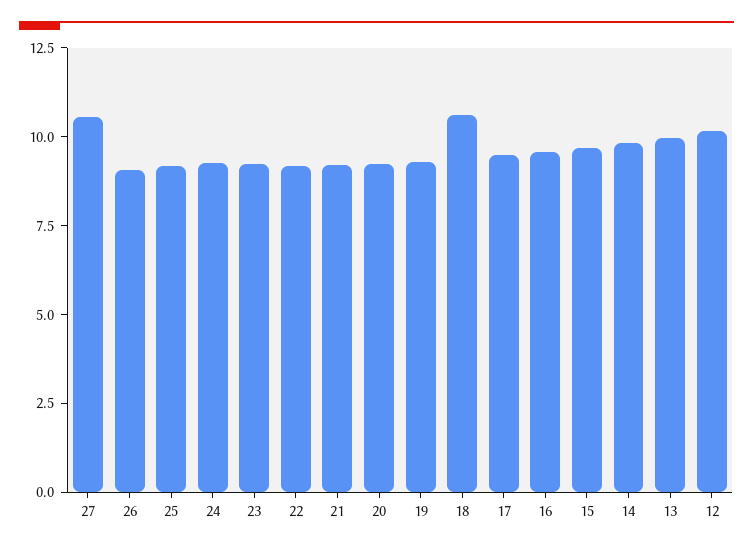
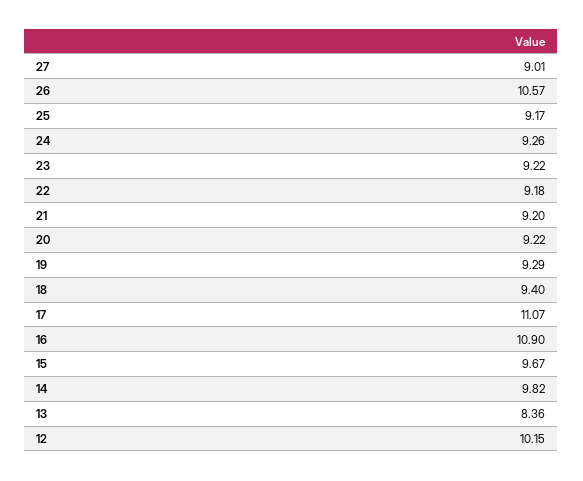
27: 10.5 -> 9.01
26: 9 -> 10.57
18: 10.5 -> 9.4
17: 9.5 -> 11.07
16: 9.5 -> 10.9
13: 10 -> 8.36

